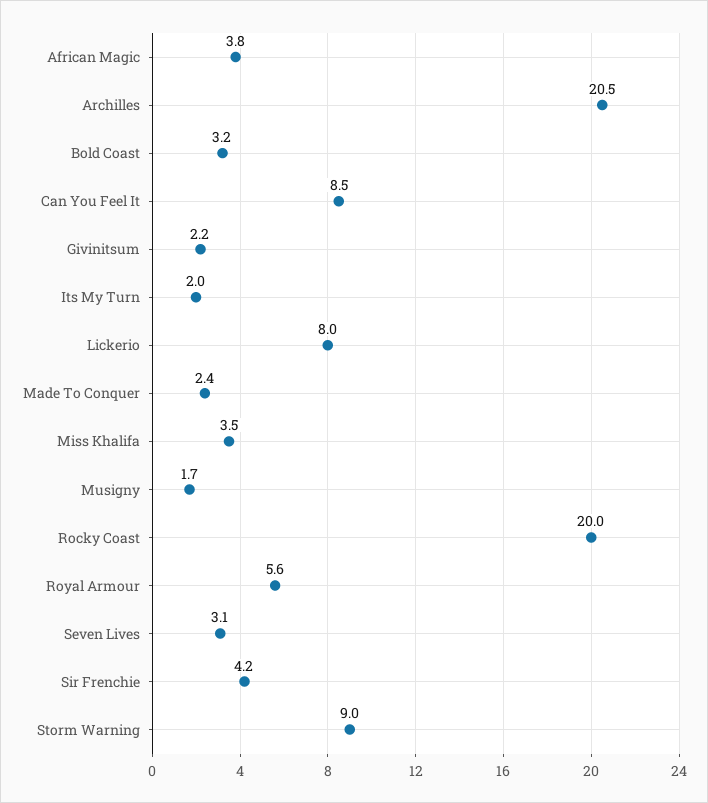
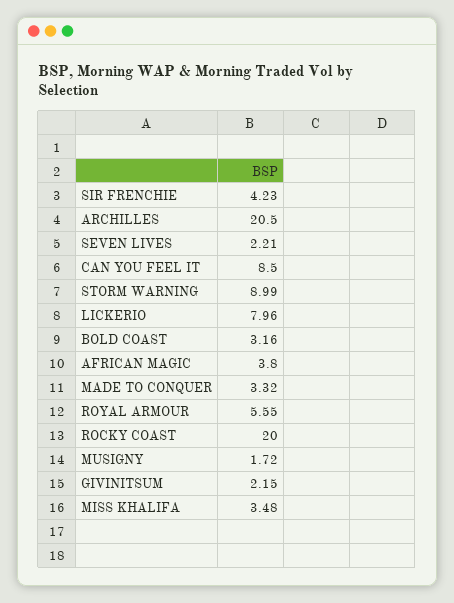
Its My Turn: 2 -> none
Made To Conquer: 2.4 -> 3.32
Seven Lives: 3.1 -> 2.21

